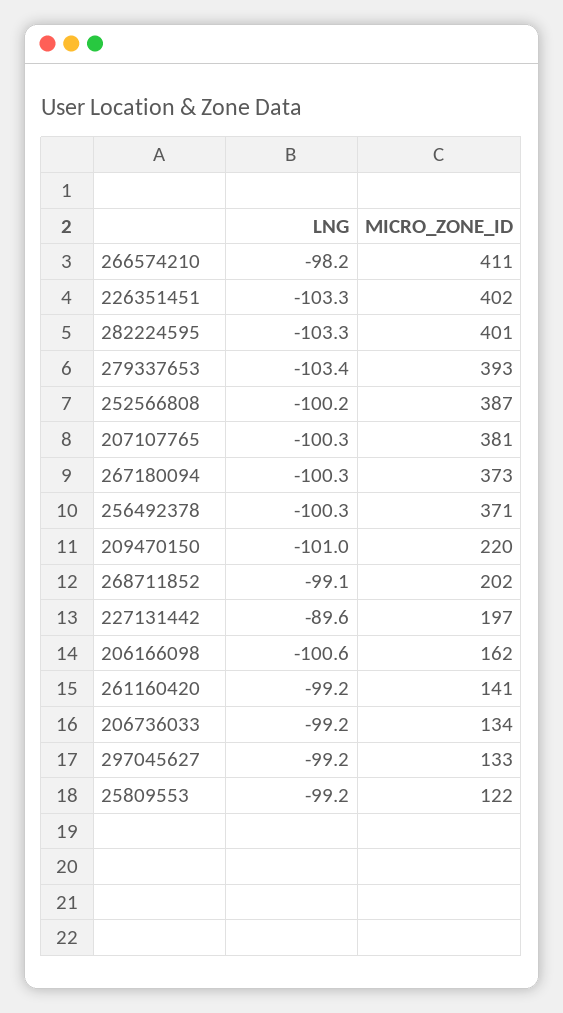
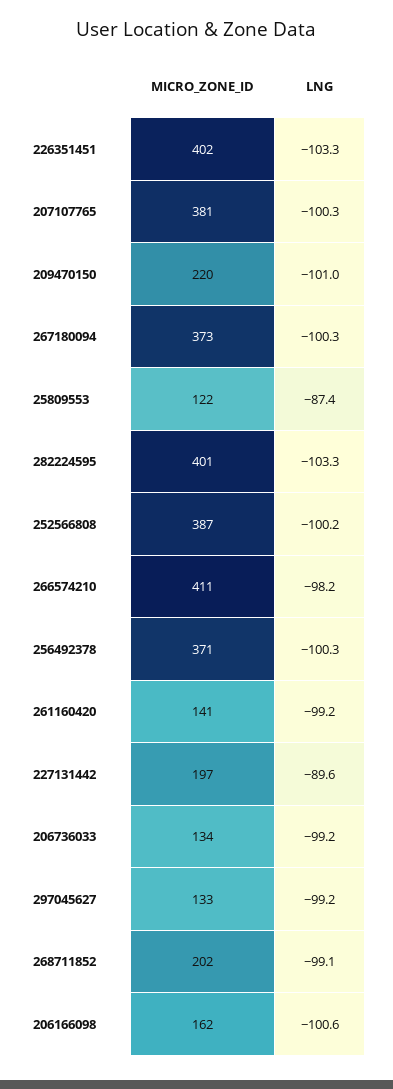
LNG, 279337653: -103.4 -> none
MICRO_ZONE_ID, 279337653: 393 -> none
LNG, 25809553: -99.2 -> -87.4

